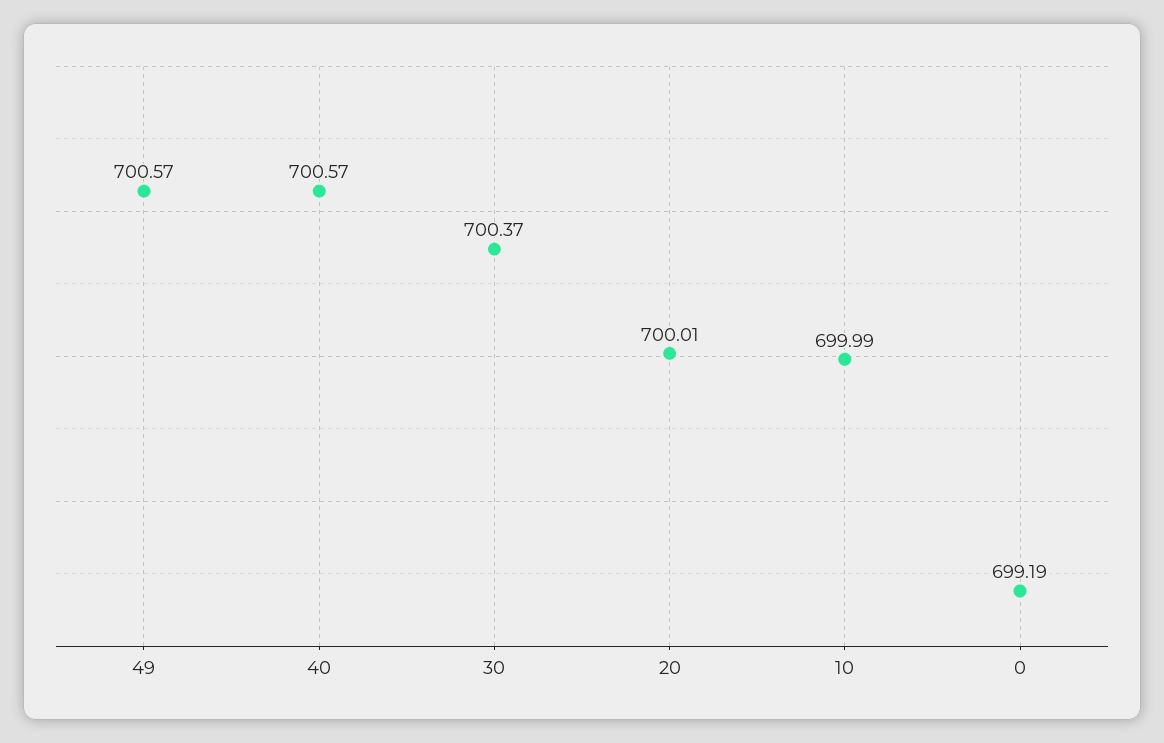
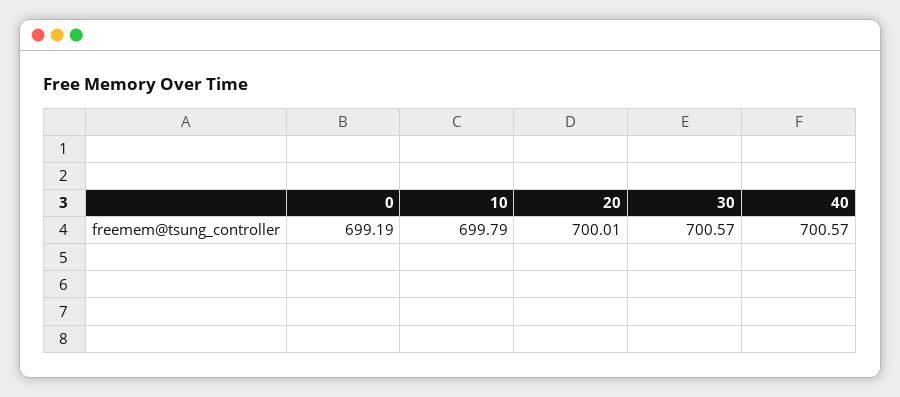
49: 700.57 -> none
30: 700.37 -> 700.57
10: 699.99 -> 699.79

